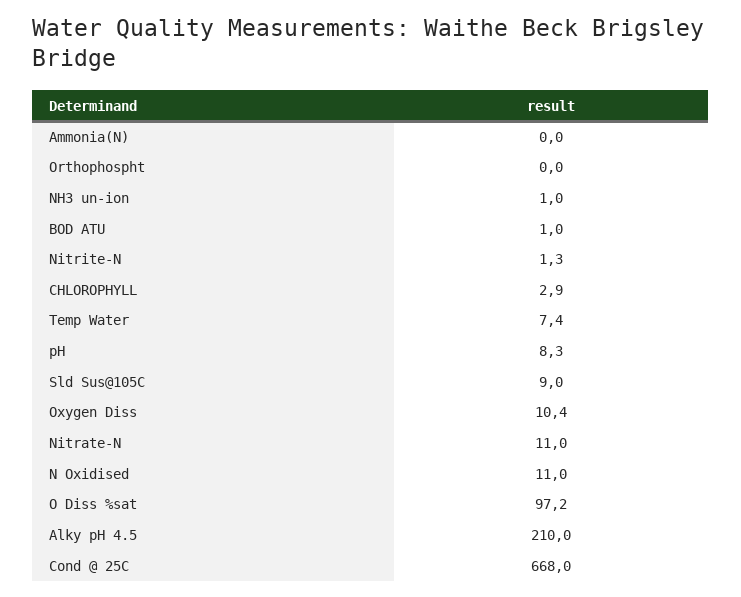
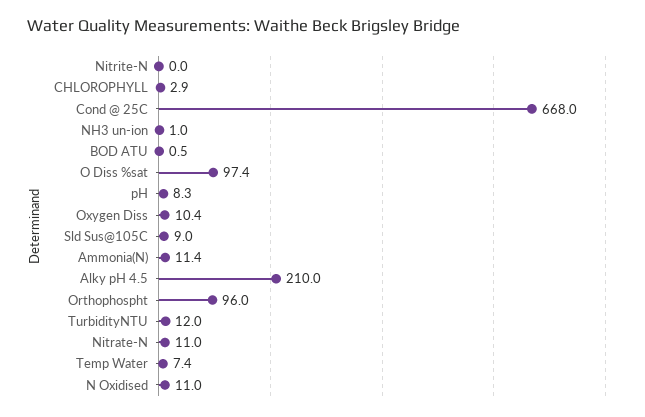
Ammonia(N): 0 -> 11.4
Orthophospht: 0 -> 96
BOD ATU: 1 -> 0.5
Nitrite-N: 1.3 -> 0
O Diss %sat: 97.2 -> 97.4
TurbidityNTU: none -> 12

